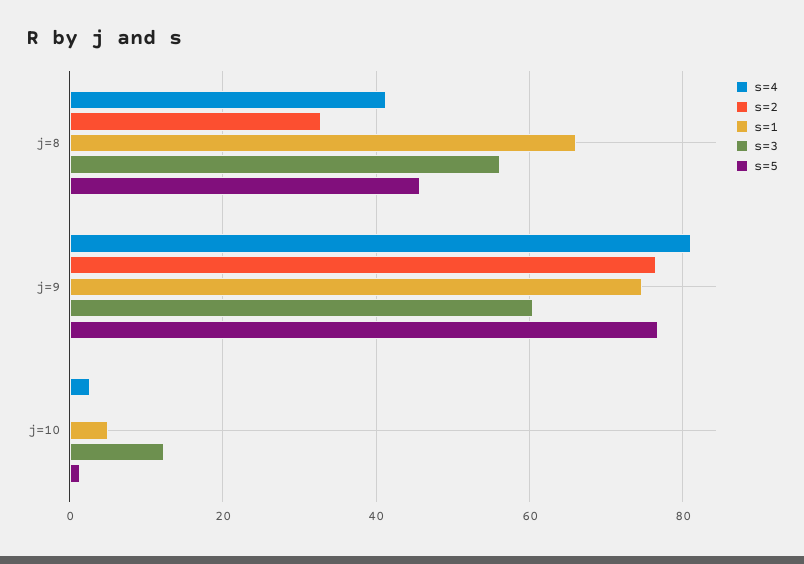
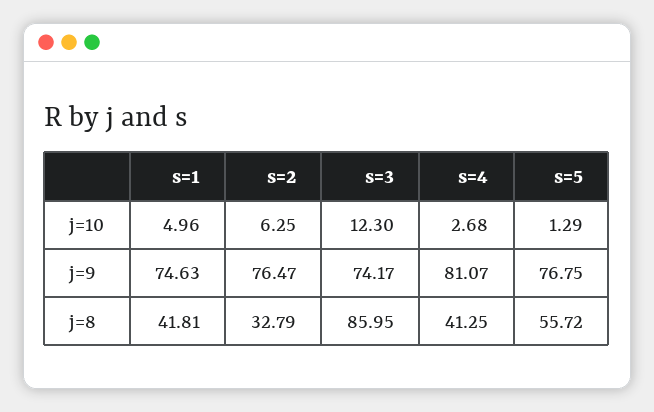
s=1, j=8: 66 -> 41.81
s=3, j=8: 56 -> 85.95
s=5, j=8: 46 -> 55.72
s=3, j=9: 60 -> 74.17
s=2, j=10: 0 -> 6.25

